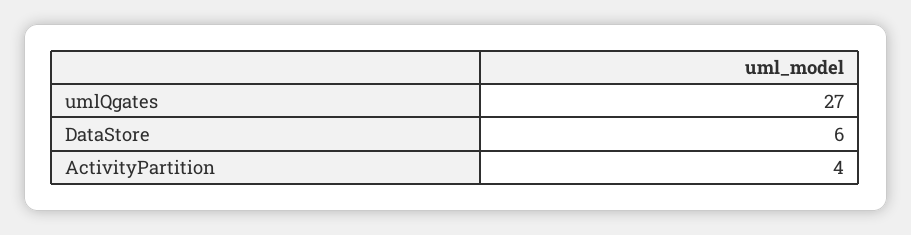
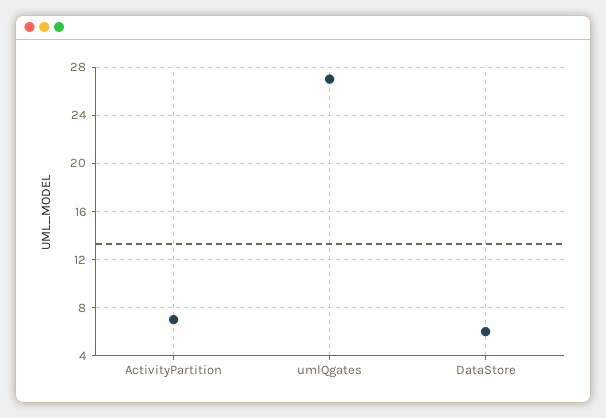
ActivityPartition: 4 -> 7

